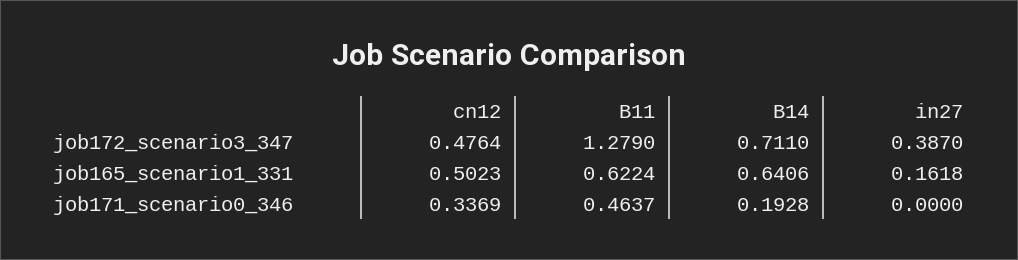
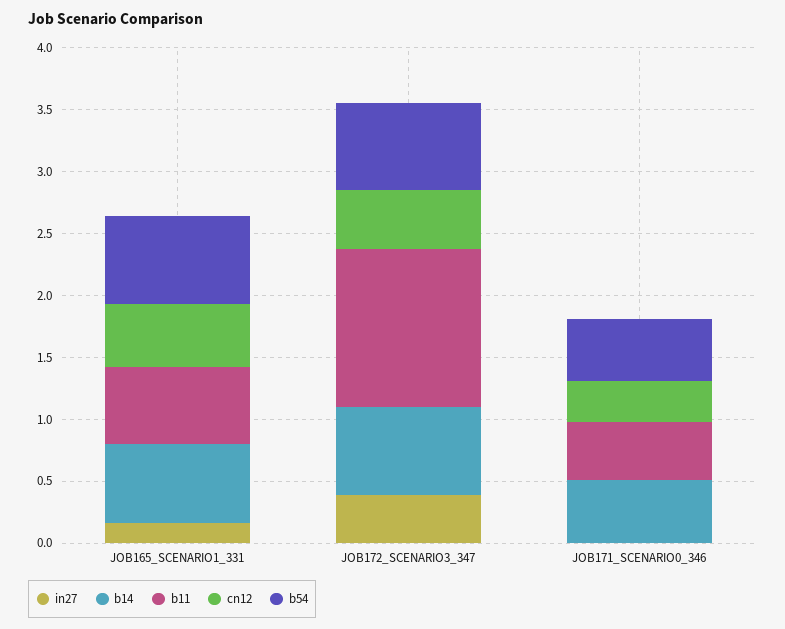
B14, job171_scenario0_346: 0.1928 -> 0.5
b54, job165_scenario1_331: none -> 0.7
b54, job172_scenario3_347: none -> 0.7
b54, job171_scenario0_346: none -> 0.5

